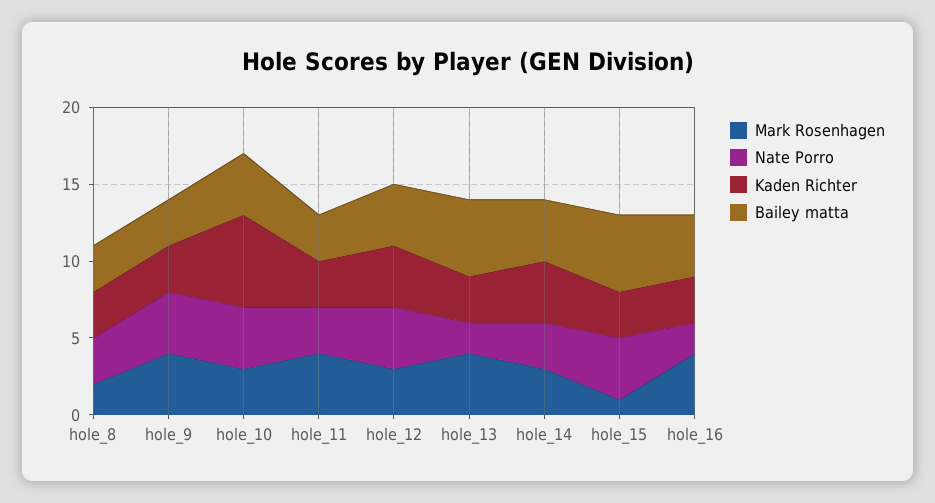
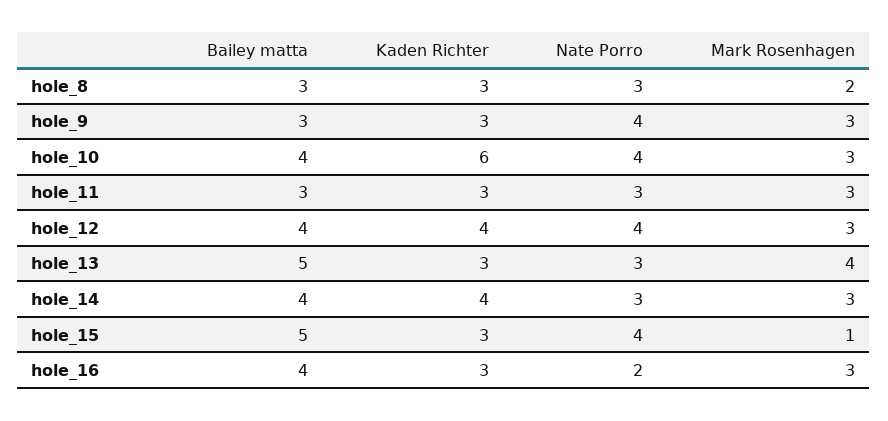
Mark Rosenhagen, hole_9: 4 -> 3
Mark Rosenhagen, hole_11: 4 -> 3
Nate Porro, hole_13: 2 -> 3
Mark Rosenhagen, hole_16: 4 -> 3

